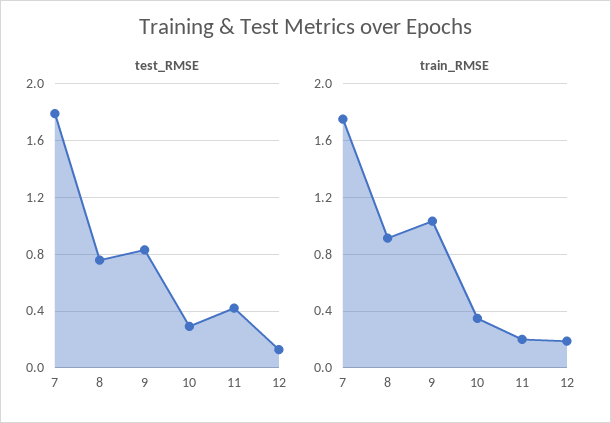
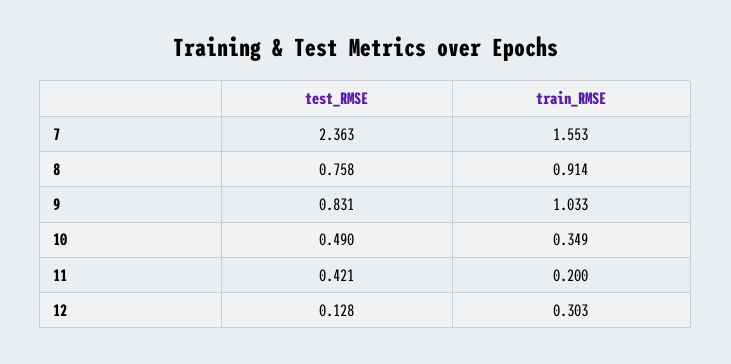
test_RMSE, 7: 1.8 -> 2.363
test_RMSE, 10: 0.3 -> 0.49
train_RMSE, 7: 1.75 -> 1.553
train_RMSE, 12: 0.2 -> 0.303

